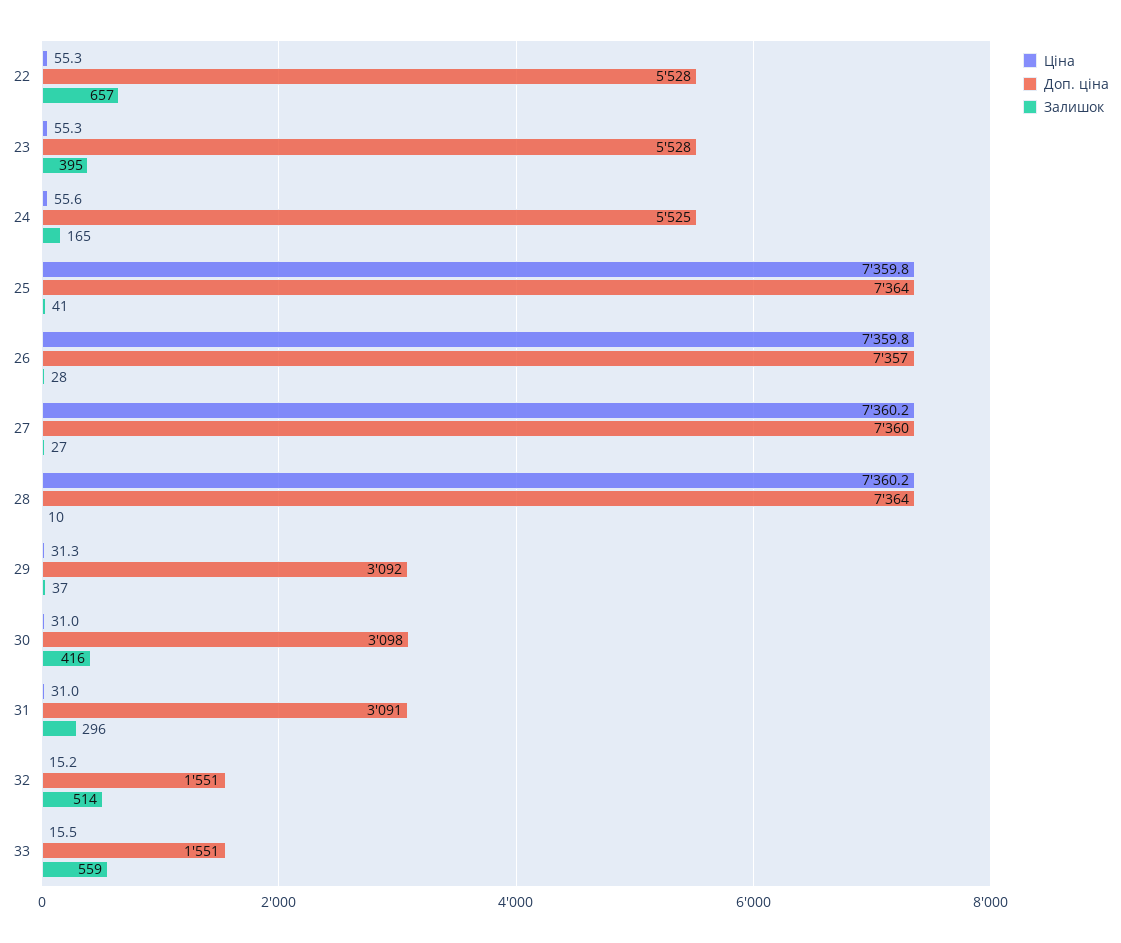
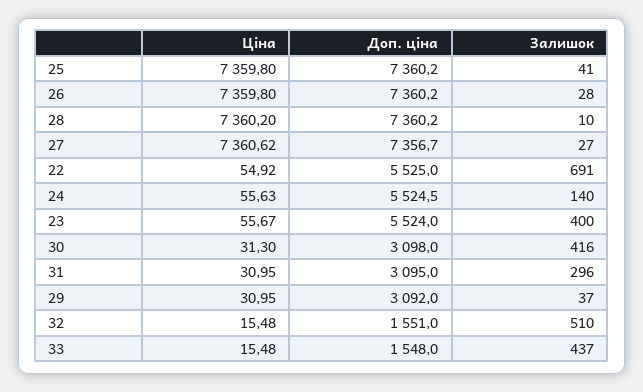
Ціна, 22: 55.3 -> 54.92
Доп. ціна, 22: 5528 -> 5525
Залишок, 22: 657 -> 691
Ціна, 23: 55.3 -> 55.67
Доп. ціна, 23: 5528 -> 5524
Залишок, 23: 395 -> 400
Залишок, 24: 165 -> 140
Доп. ціна, 25: 7364 -> 7360.2
Доп. ціна, 26: 7357 -> 7360.2
Ціна, 27: 7360.2 -> 7360.62
Доп. ціна, 27: 7360 -> 7356.7
Доп. ціна, 28: 7364 -> 7360.2
Ціна, 29: 31.3 -> 30.95
Ціна, 30: 31 -> 31.3
Доп. ціна, 31: 3091 -> 3095
Ціна, 32: 15.2 -> 15.48
Залишок, 32: 514 -> 510
Доп. ціна, 33: 1551 -> 1548
Залишок, 33: 559 -> 437

